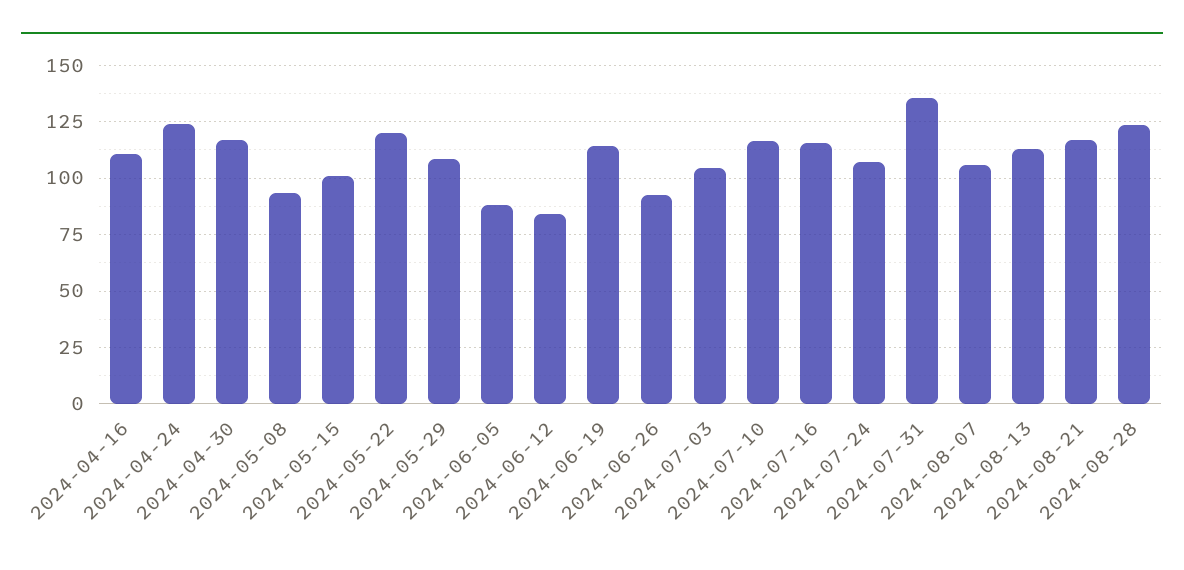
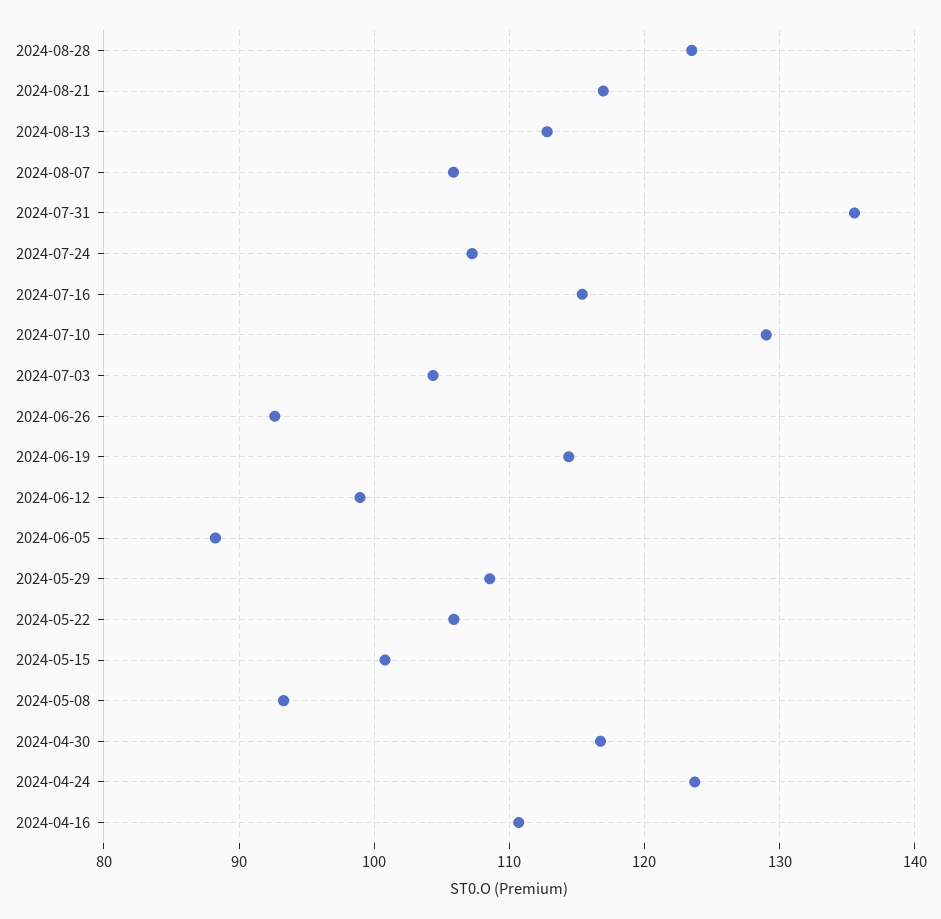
2024-05-22: 120 -> 106
2024-06-12: 85 -> 99
2024-07-10: 115 -> 129

